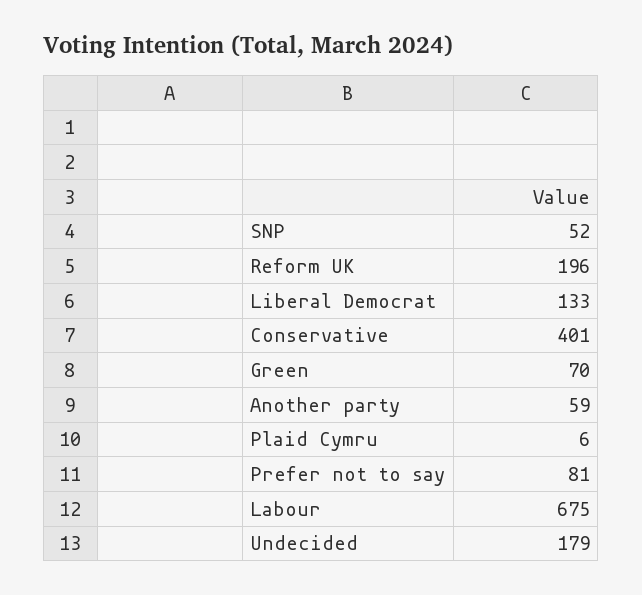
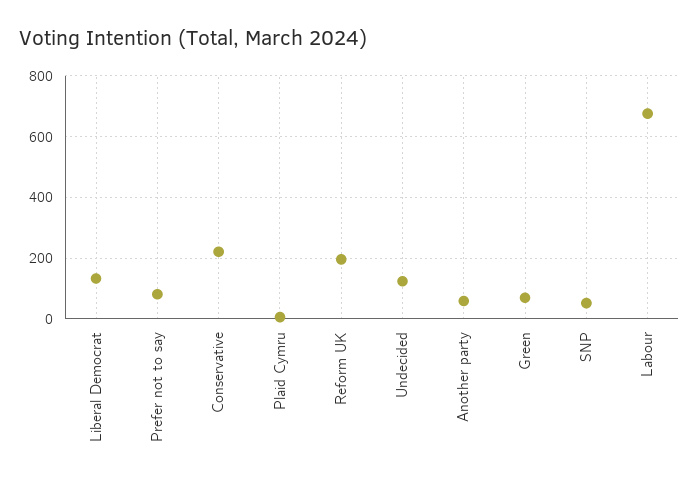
Conservative: 401 -> 220
Undecided: 179 -> 120

